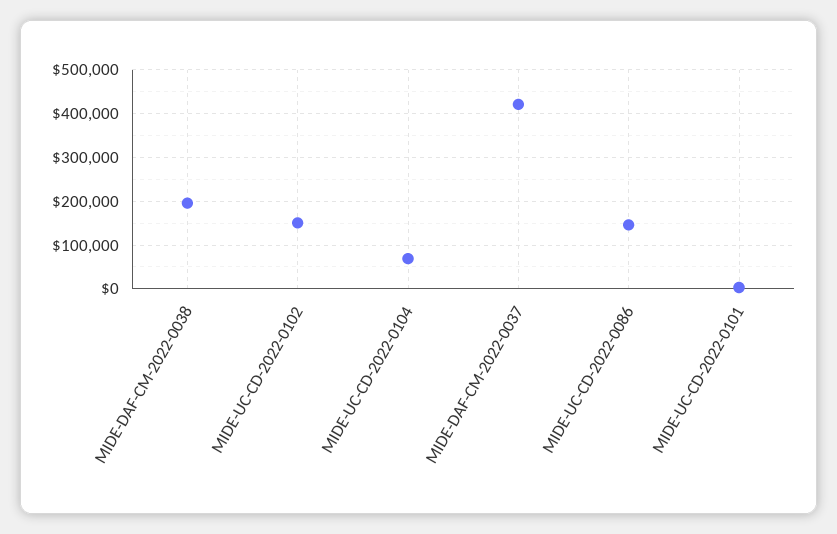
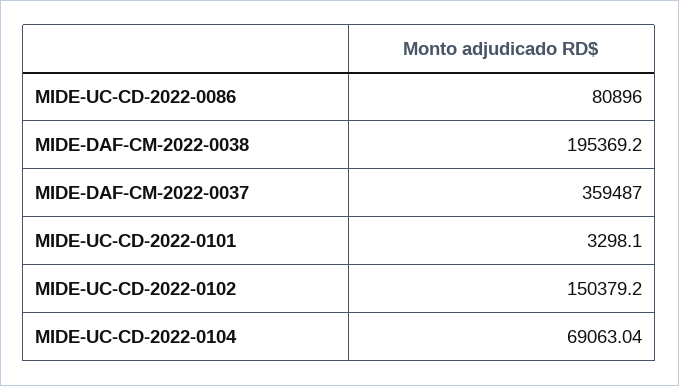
MIDE-DAF-CM-2022-0037: 420000 -> 359487
MIDE-UC-CD-2022-0086: 140000 -> 80896

